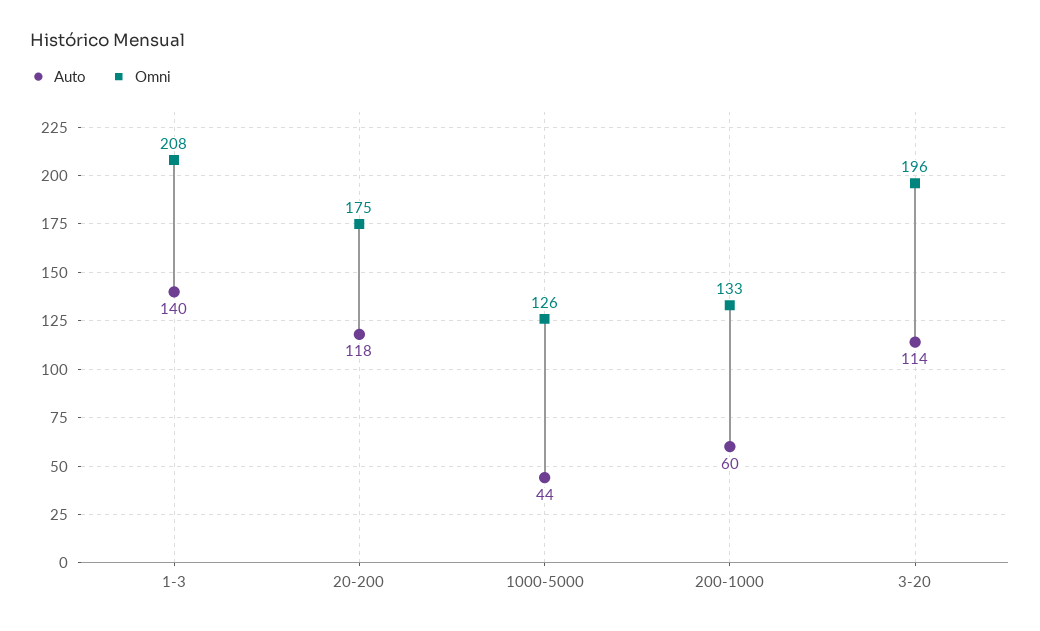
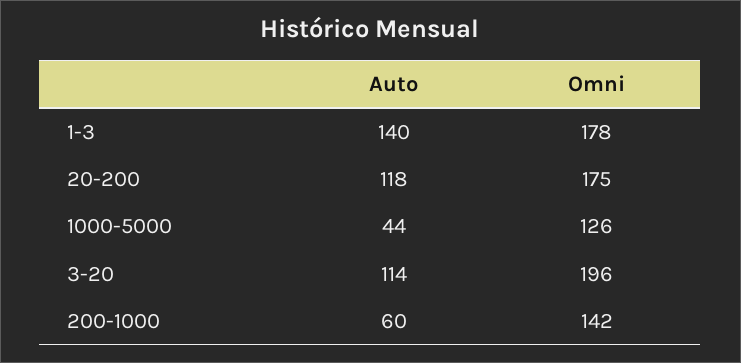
Omni, 1-3: 208 -> 178
Omni, 200-1000: 133 -> 142

